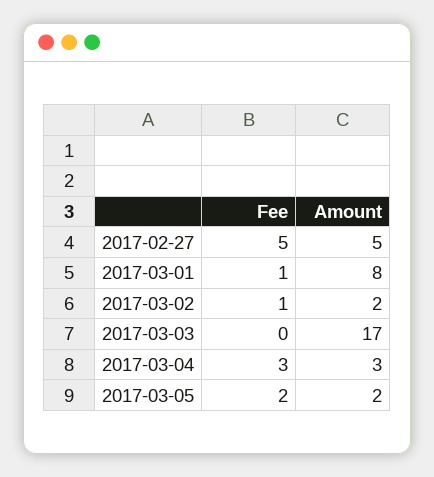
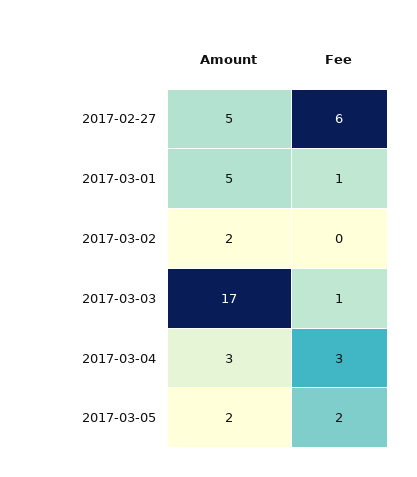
Fee, 2017-02-27: 5 -> 6
Amount, 2017-03-01: 8 -> 5
Fee, 2017-03-02: 1 -> 0
Fee, 2017-03-03: 0 -> 1

